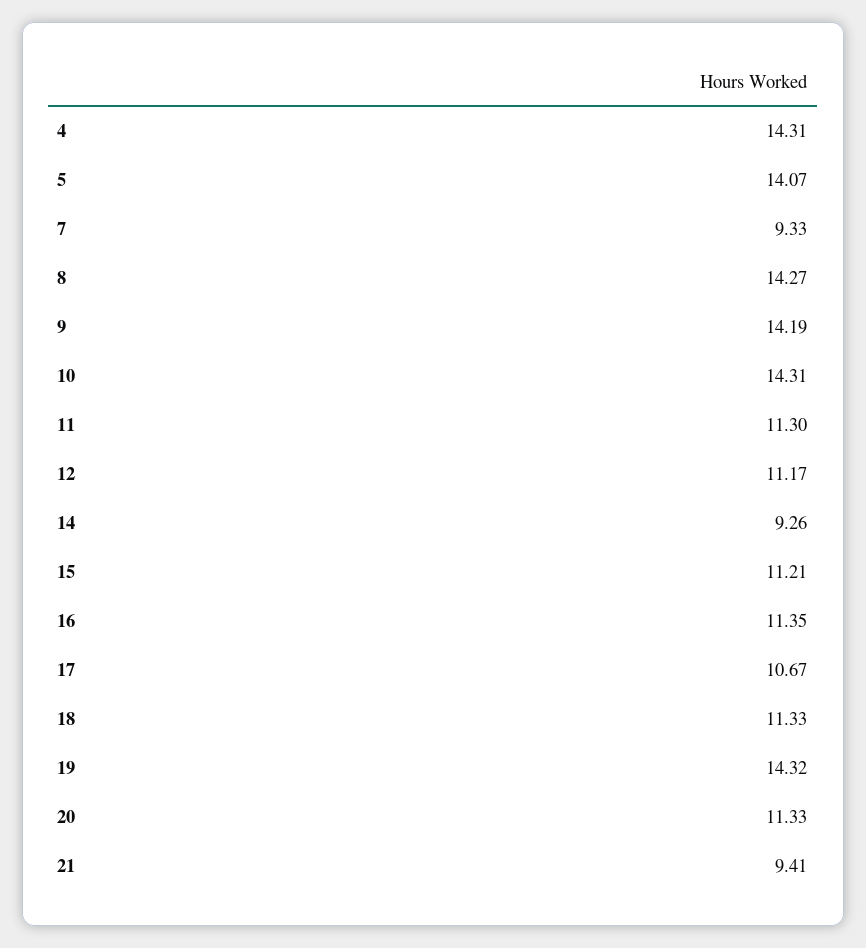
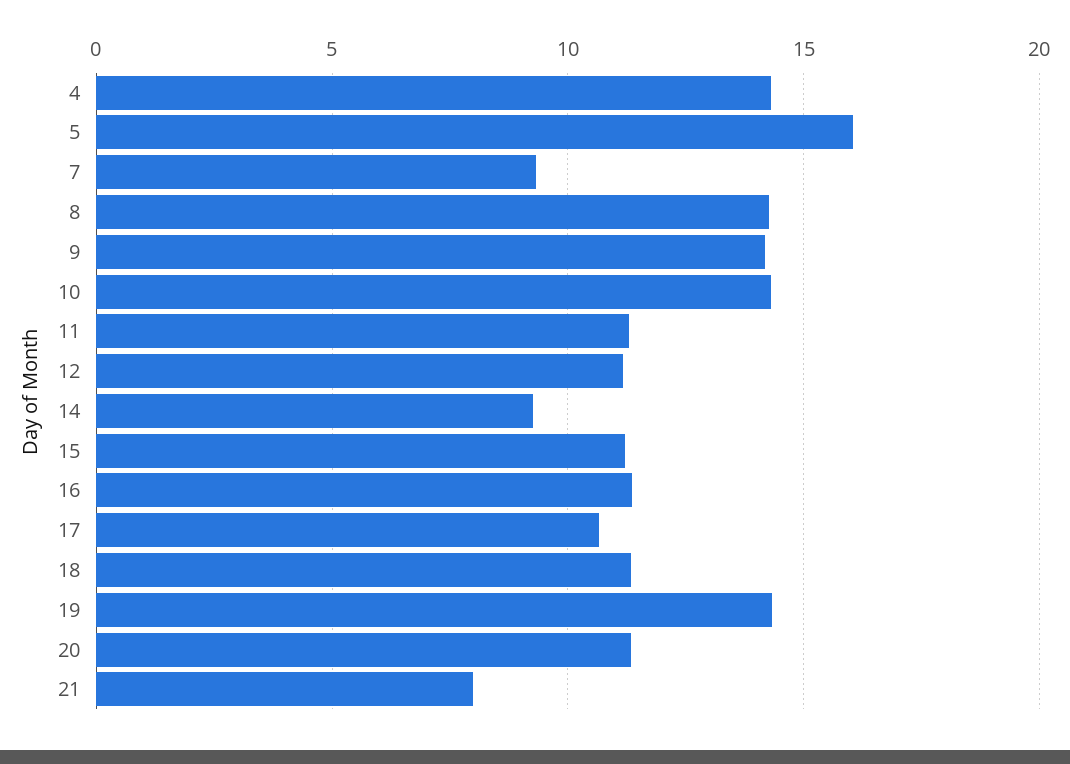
5: 14.07 -> 16
21: 9.41 -> 8

